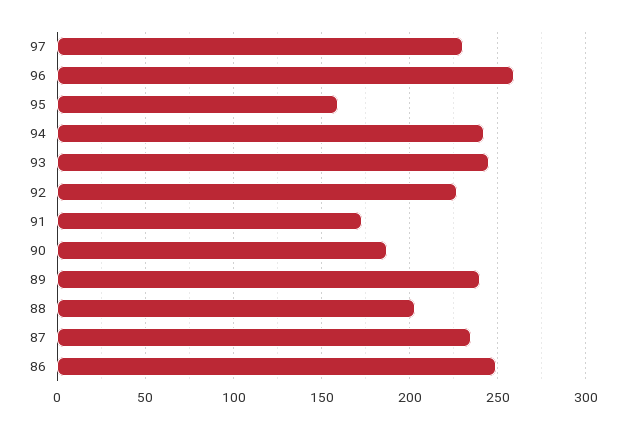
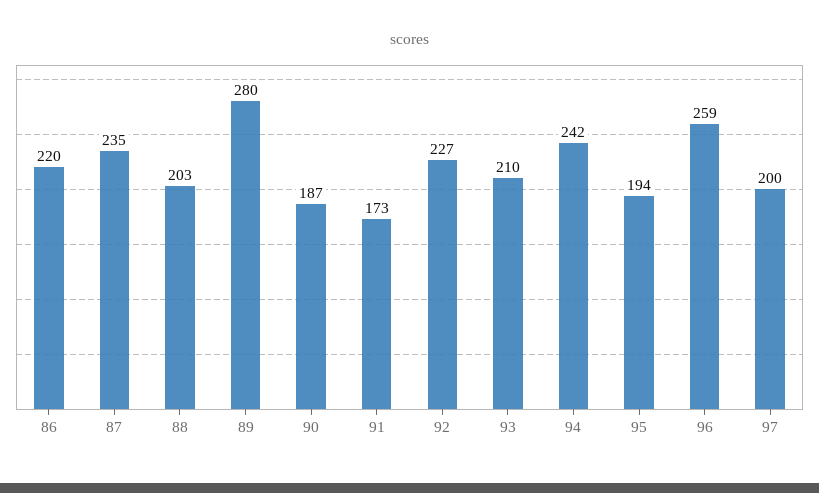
97: 230 -> 200
95: 160 -> 194
93: 245 -> 210
89: 240 -> 280
86: 250 -> 220

